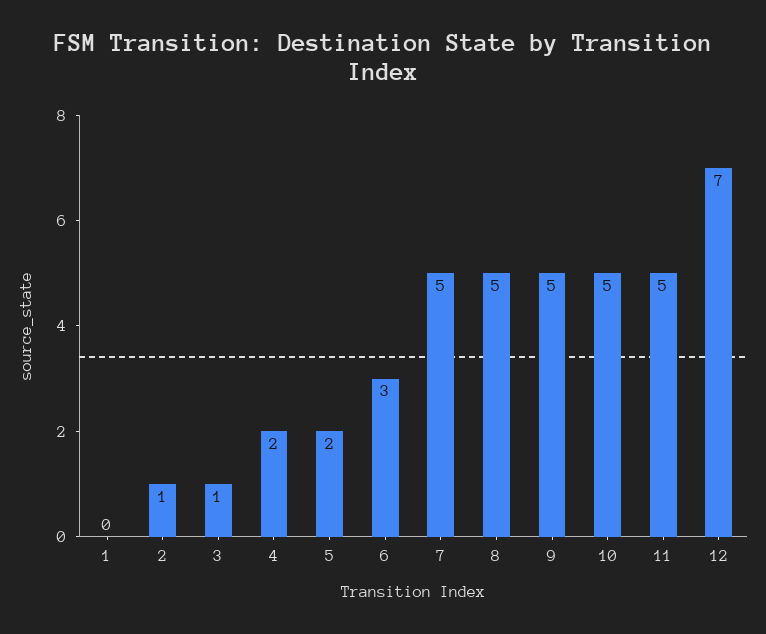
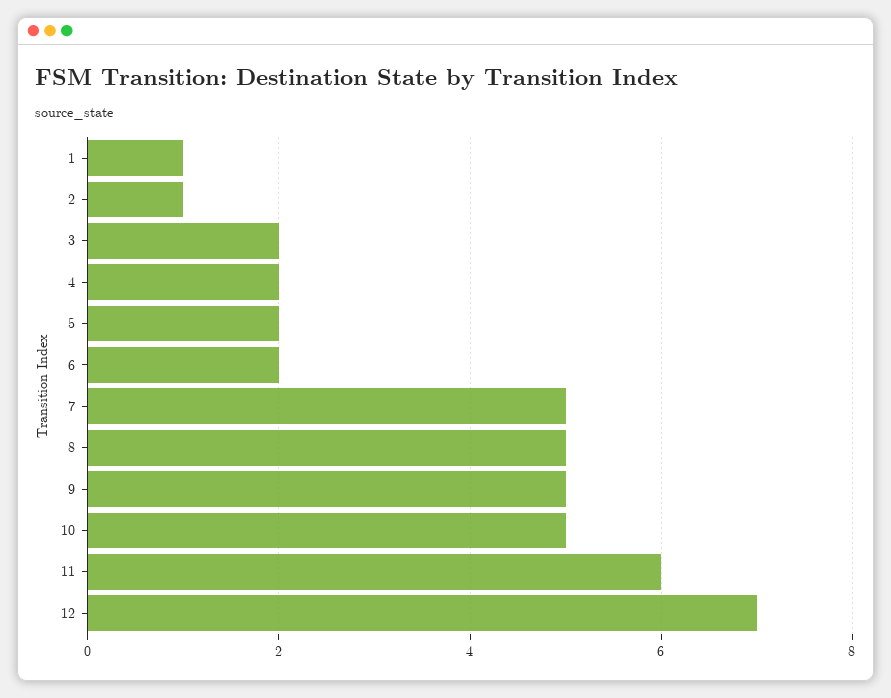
1: 0 -> 1
3: 1 -> 2
6: 3 -> 2
11: 5 -> 6

